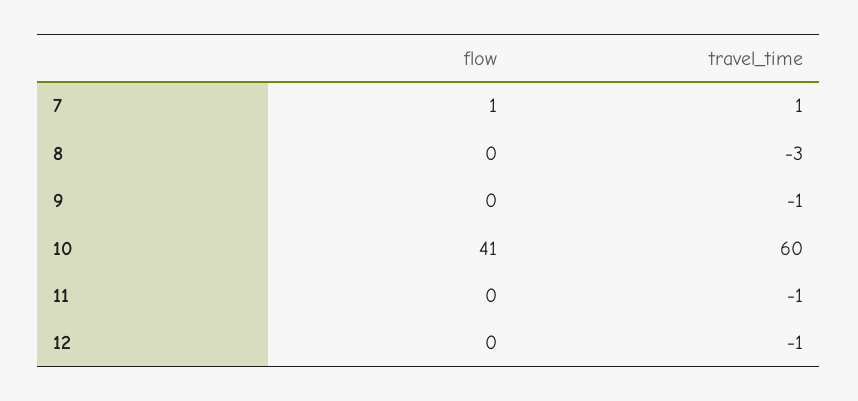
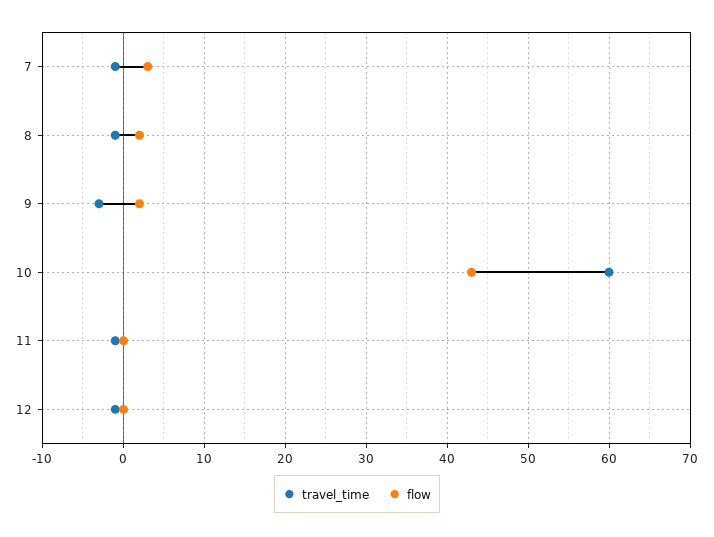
flow, 7: 1 -> 3
travel_time, 7: 1 -> -1
flow, 8: 0 -> 2
travel_time, 8: -3 -> -1
flow, 9: 0 -> 2
travel_time, 9: -1 -> -3
flow, 10: 41 -> 43

